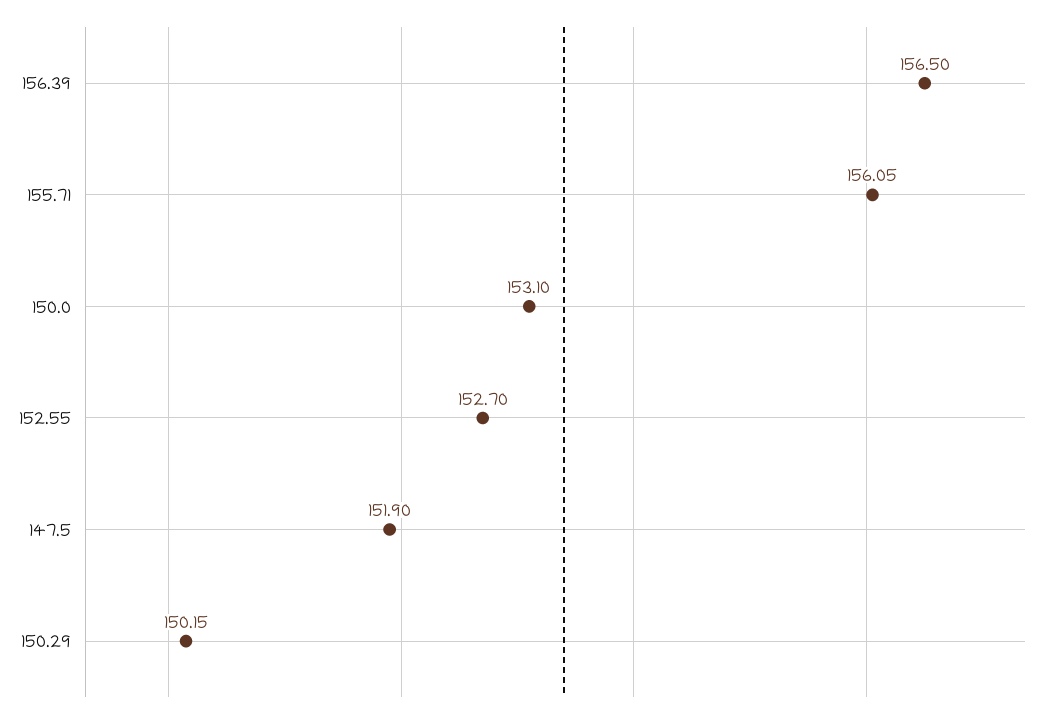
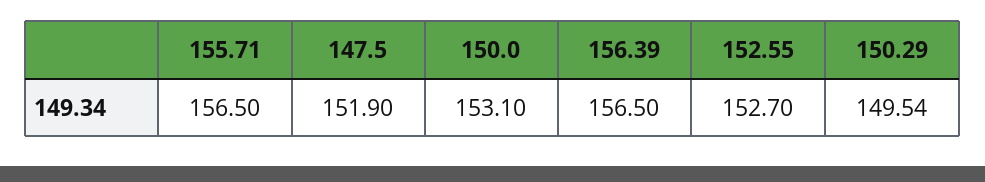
155.71: 156.05 -> 156.5
150.29: 150.15 -> 149.54

